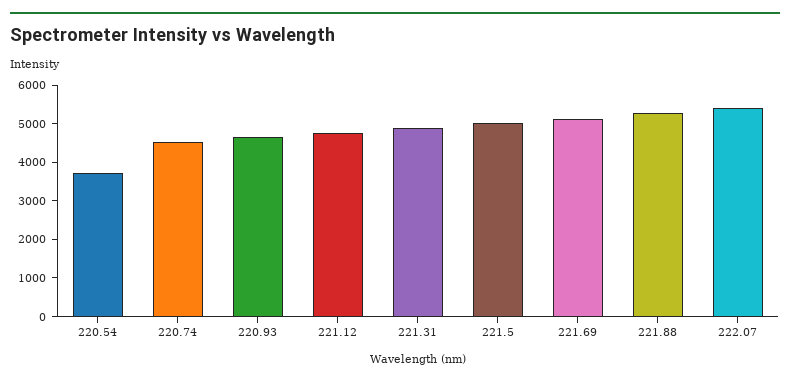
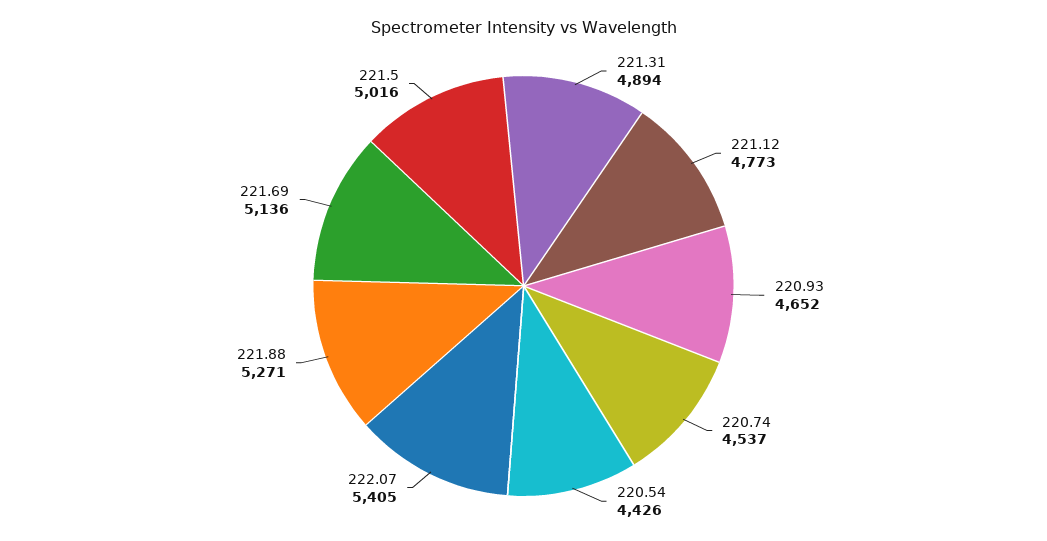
220.54: 3750 -> 4426

